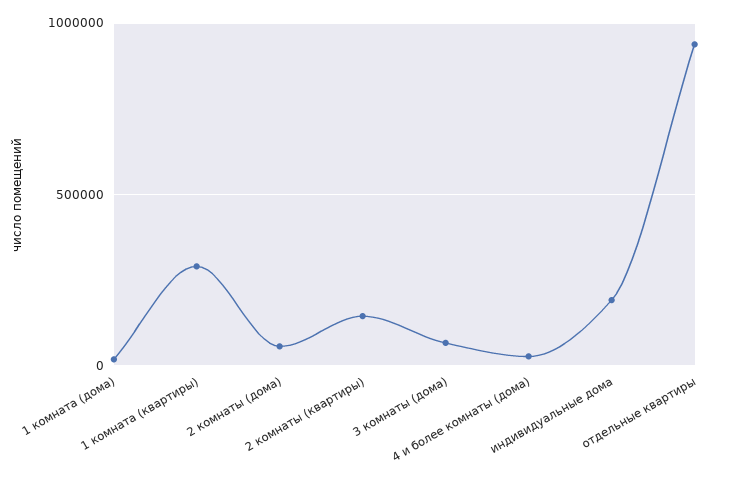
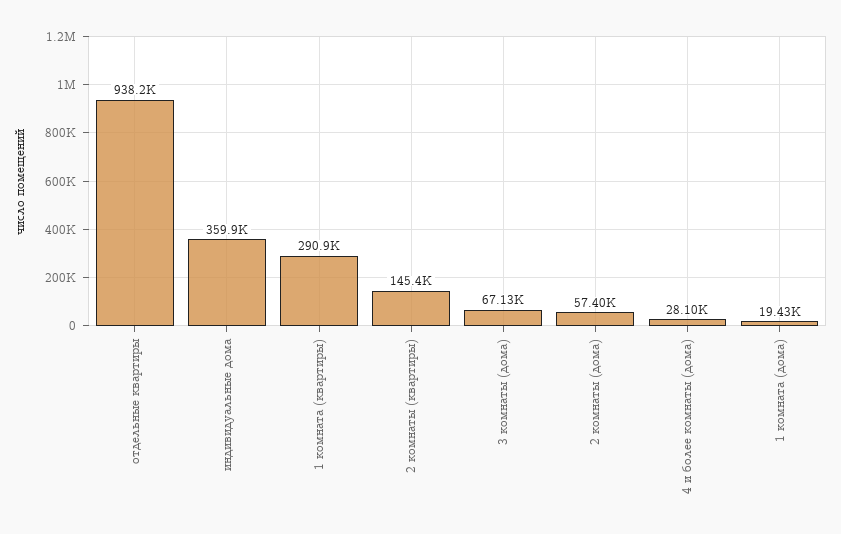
индивидуальные дома: 200000 -> 359900

